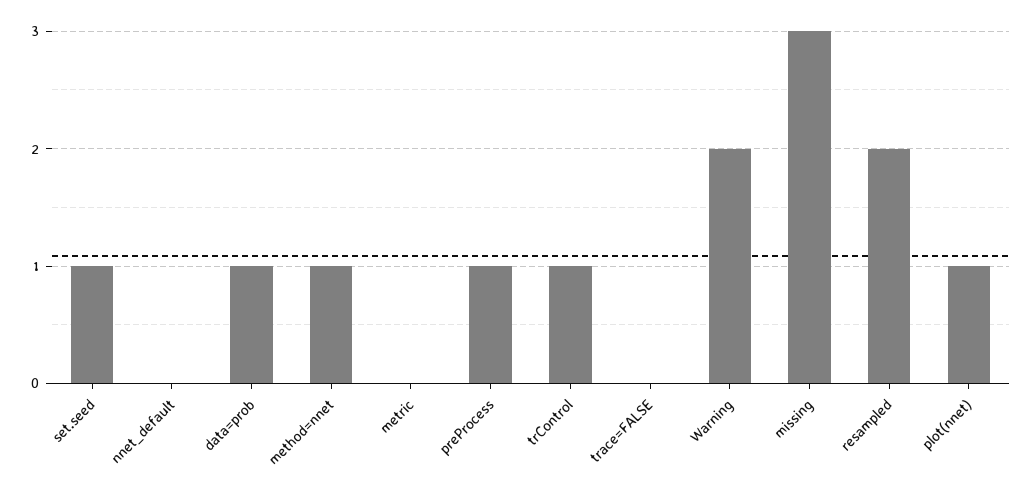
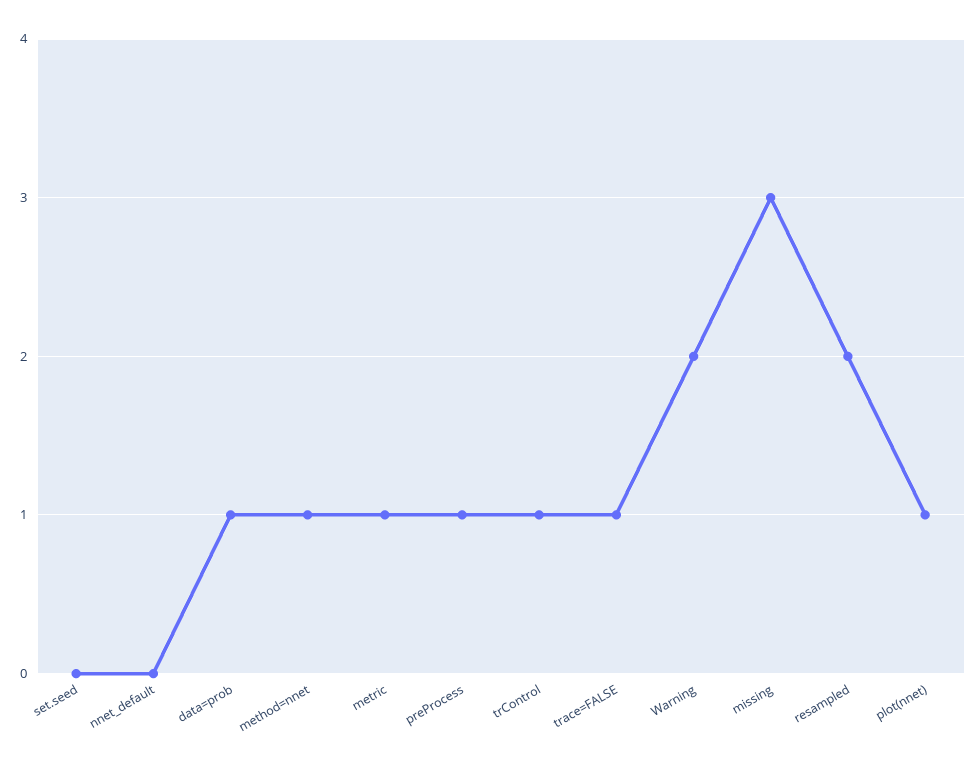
set.seed: 1 -> 0
metric: 0 -> 1
trace=FALSE: 0 -> 1

